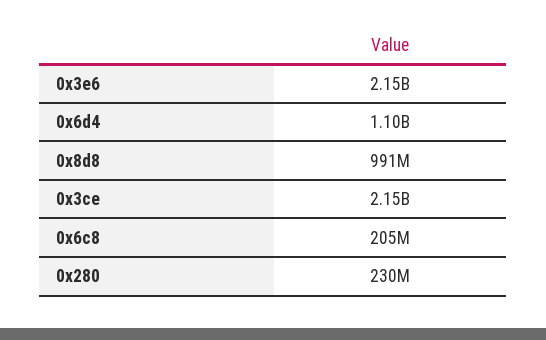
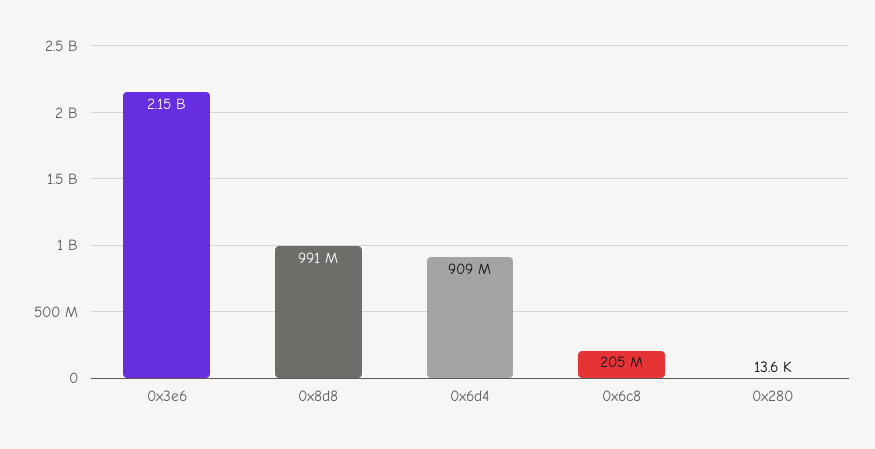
0x6d4: 1100000000 -> 909000000
0x3ce: 2150000000 -> none
0x280: 230000000 -> 13600

